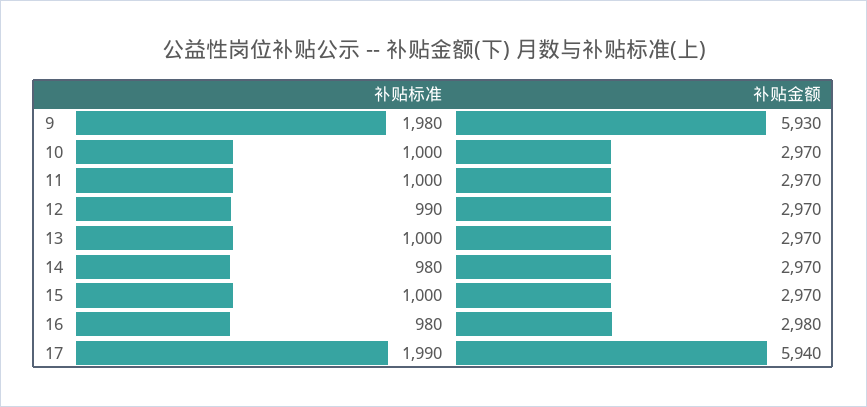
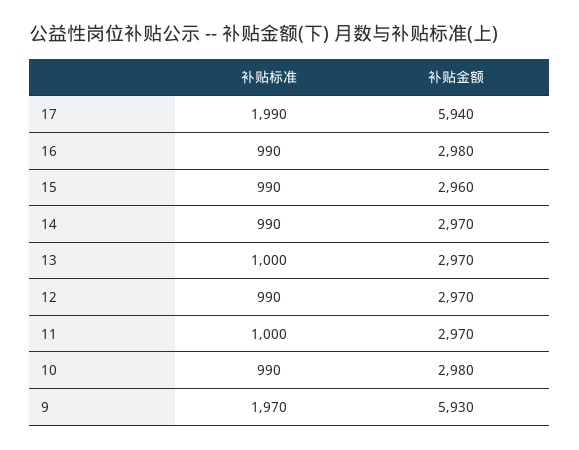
补贴标准, 9: 1980 -> 1970
补贴标准, 10: 1000 -> 990
补贴金额, 10: 2970 -> 2980
补贴标准, 14: 980 -> 990
补贴标准, 15: 1000 -> 990
补贴金额, 15: 2970 -> 2960
补贴标准, 16: 980 -> 990

